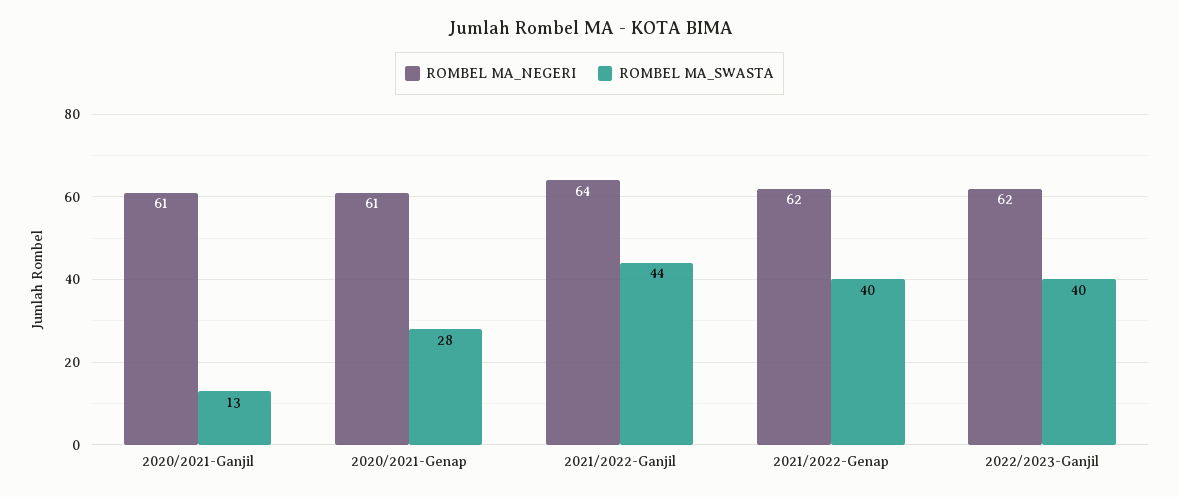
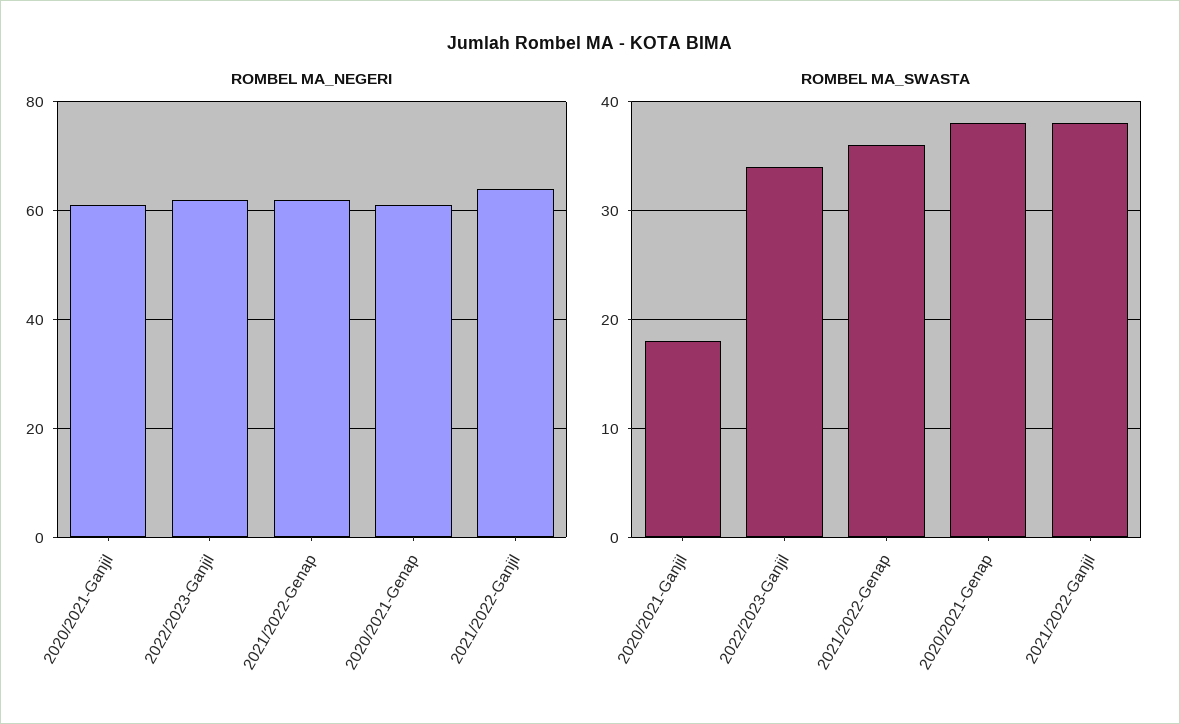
ROMBEL MA_SWASTA, 2020/2021-Ganjil: 13 -> 18
ROMBEL MA_SWASTA, 2020/2021-Genap: 28 -> 38
ROMBEL MA_SWASTA, 2021/2022-Ganjil: 44 -> 38
ROMBEL MA_SWASTA, 2021/2022-Genap: 40 -> 36
ROMBEL MA_SWASTA, 2022/2023-Ganjil: 40 -> 34

